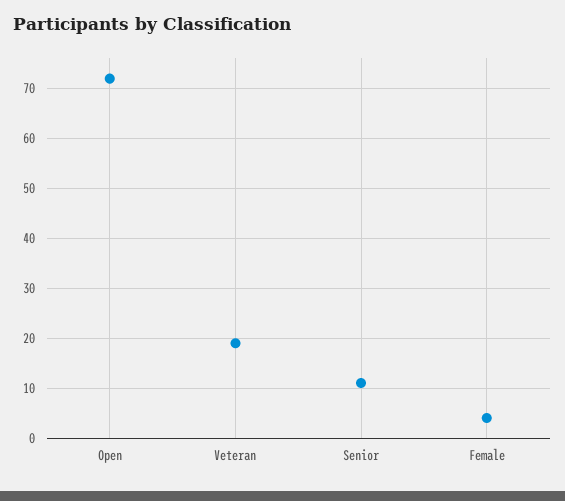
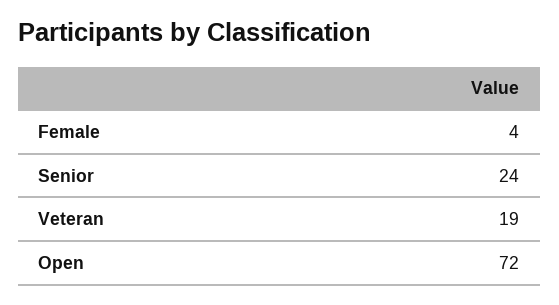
Senior: 10 -> 24

